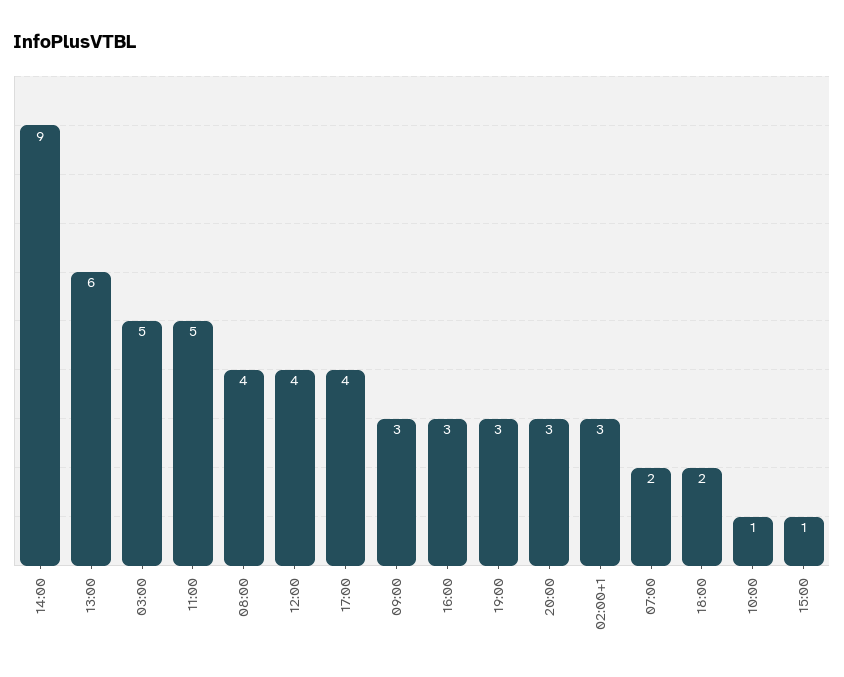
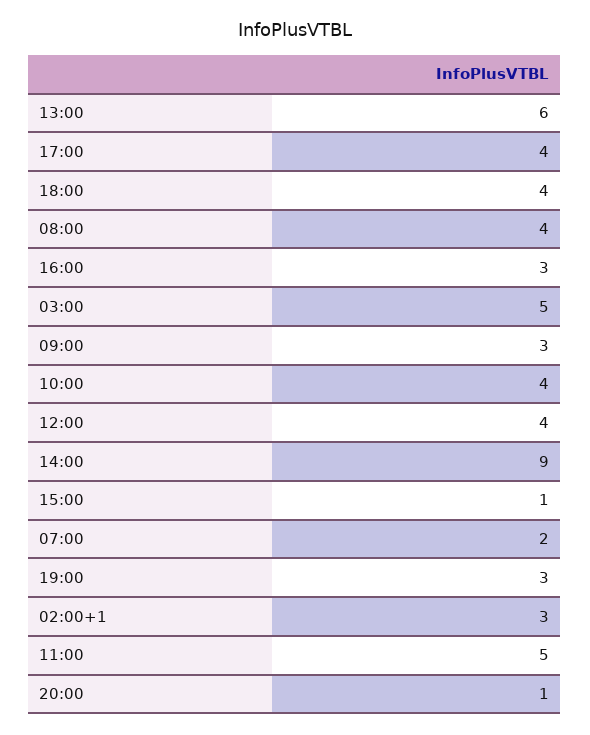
20:00: 3 -> 1
18:00: 2 -> 4
10:00: 1 -> 4

